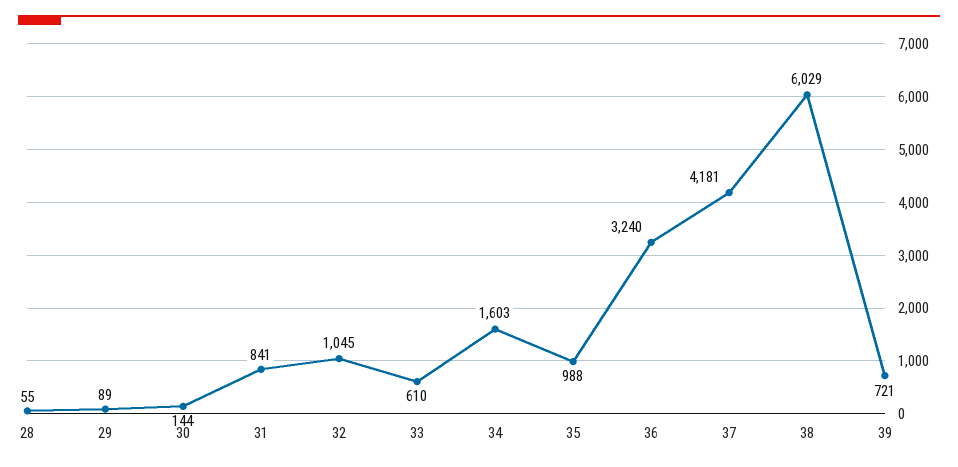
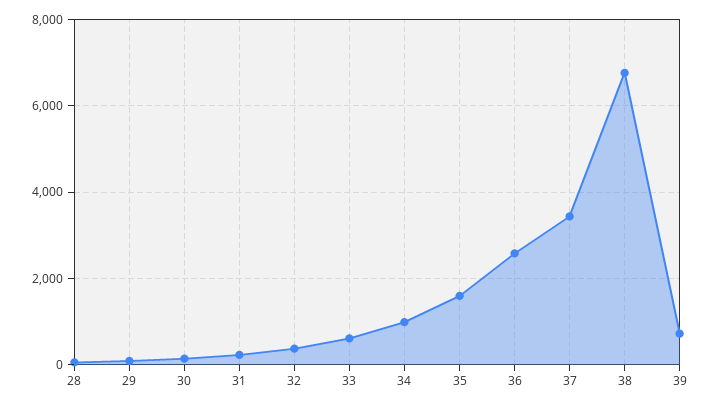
31: 841 -> 200
32: 1045 -> 400
34: 1603 -> 1000
35: 988 -> 1600
36: 3240 -> 2600
37: 4181 -> 3400
38: 6029 -> 6800

